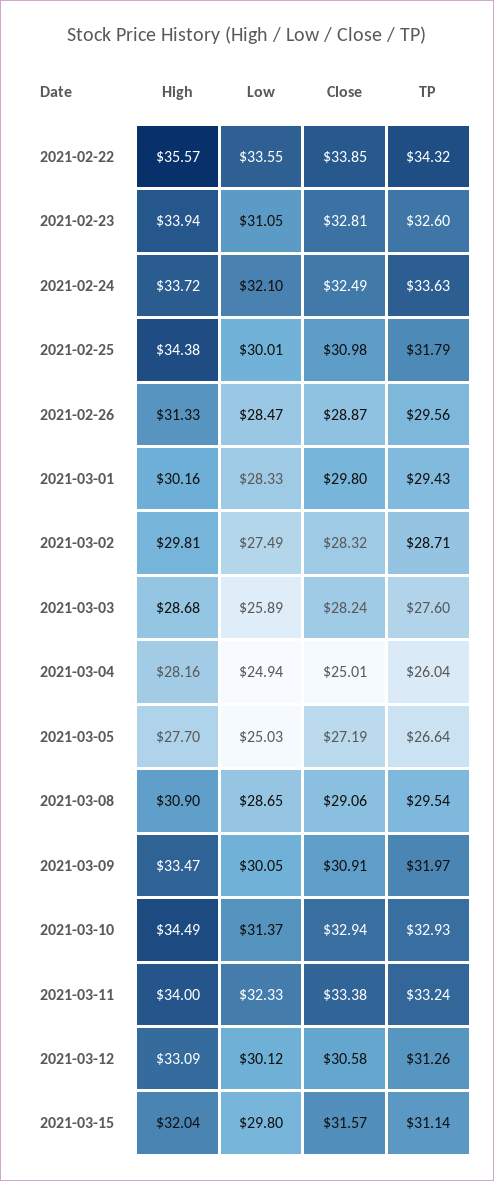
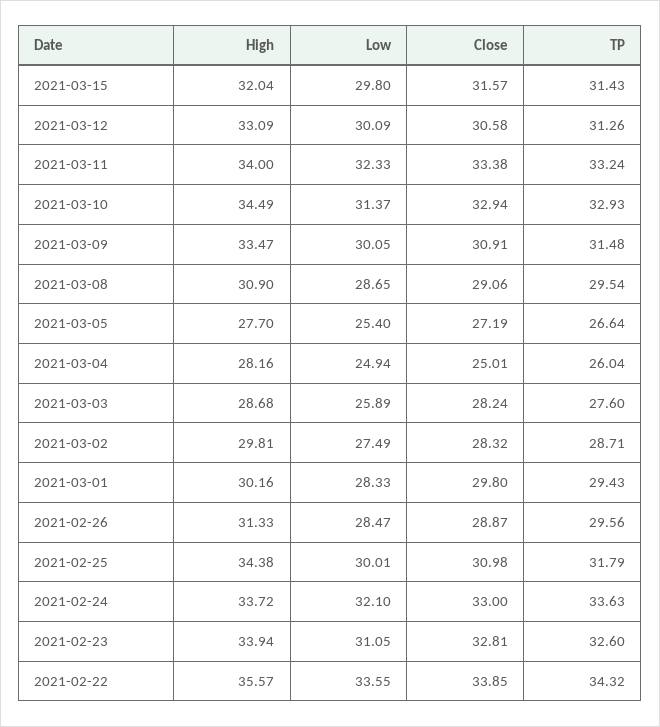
Close, 2021-02-24: 32.49 -> 33
Low, 2021-03-05: 25.03 -> 25.4
TP, 2021-03-09: 31.97 -> 31.48
Low, 2021-03-12: 30.12 -> 30.09
TP, 2021-03-15: 31.14 -> 31.43

